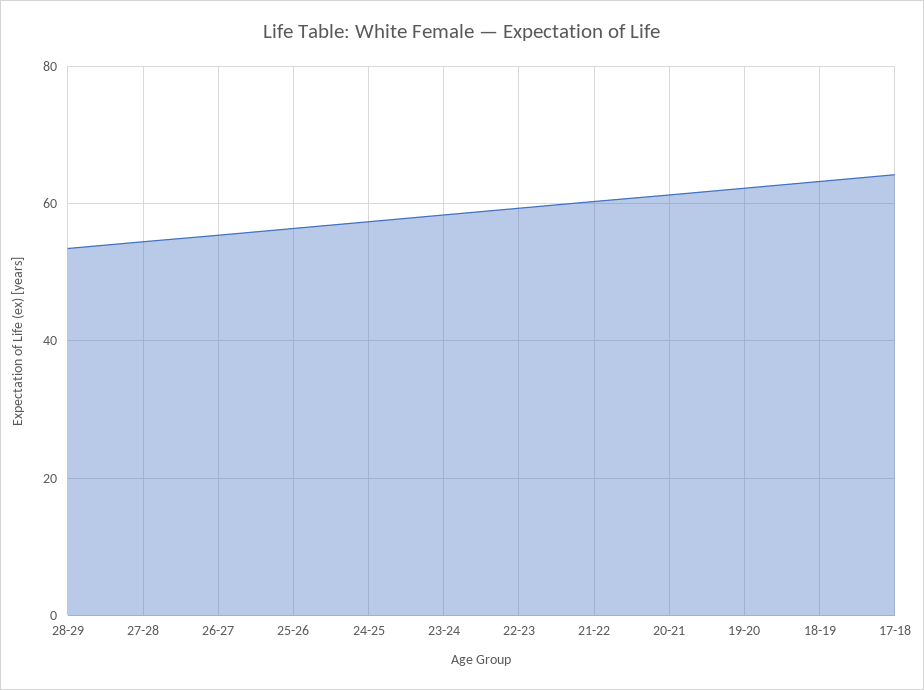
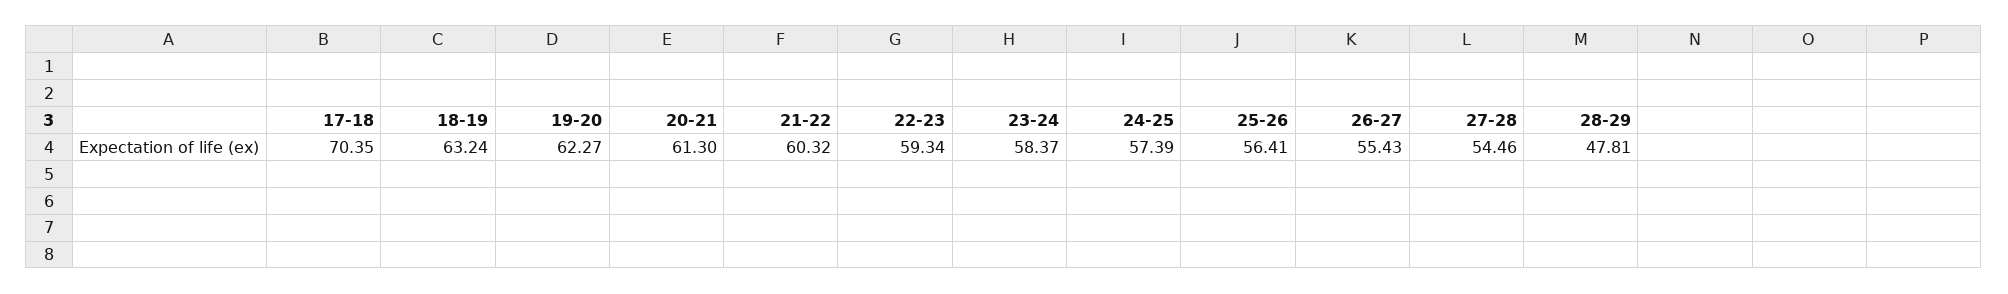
28-29: 54 -> 47.81
17-18: 64 -> 70.35

